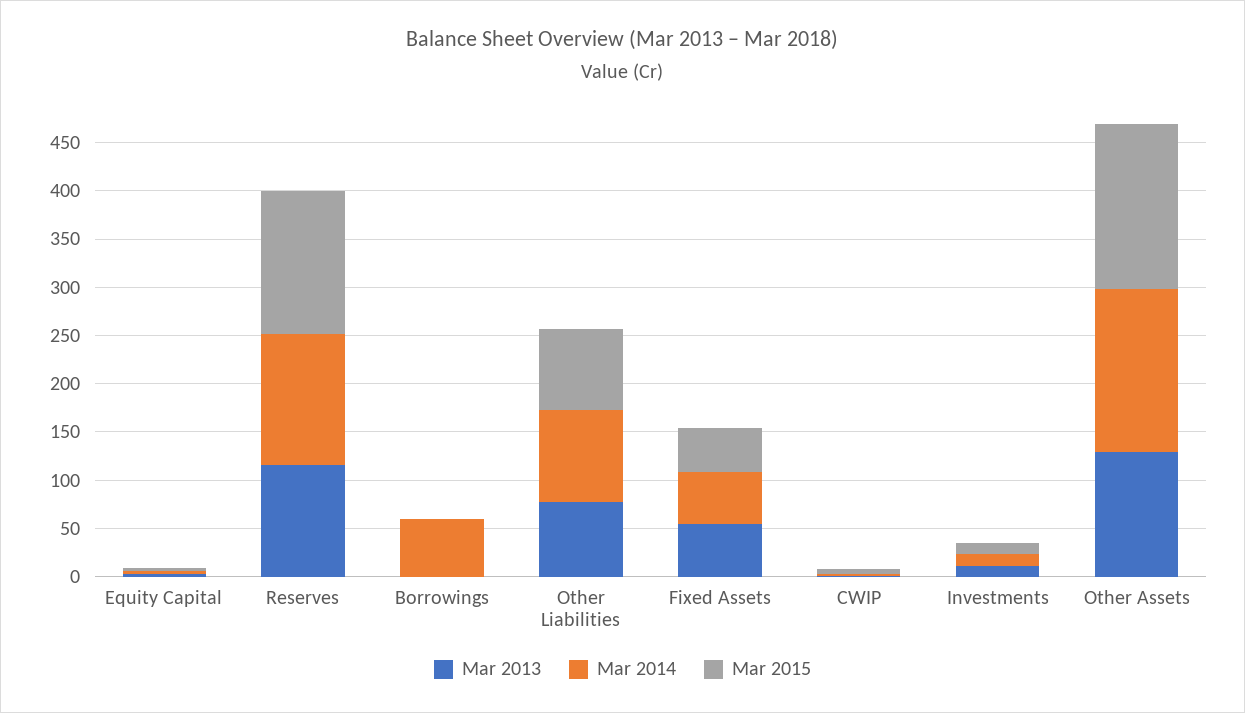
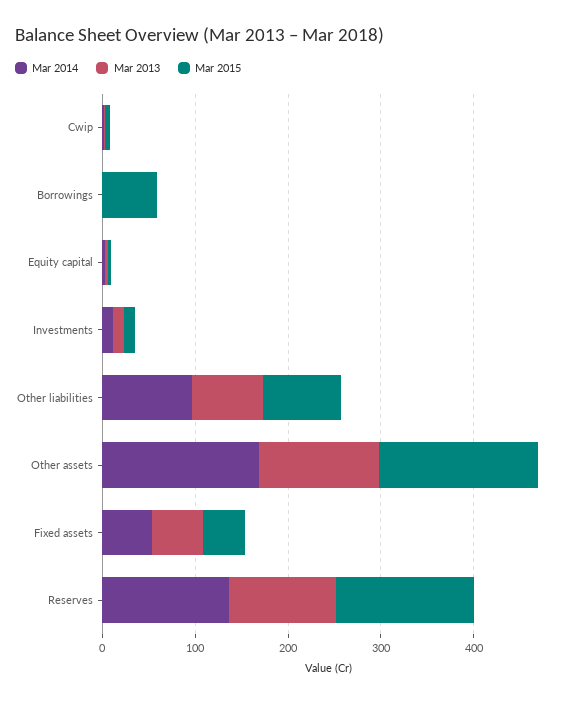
Mar 2014, Borrowings: 60 -> 0
Mar 2015, Borrowings: 0 -> 60

